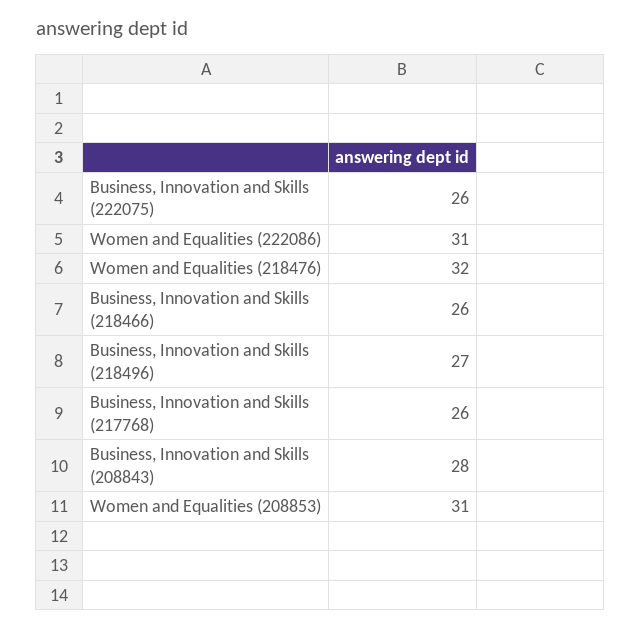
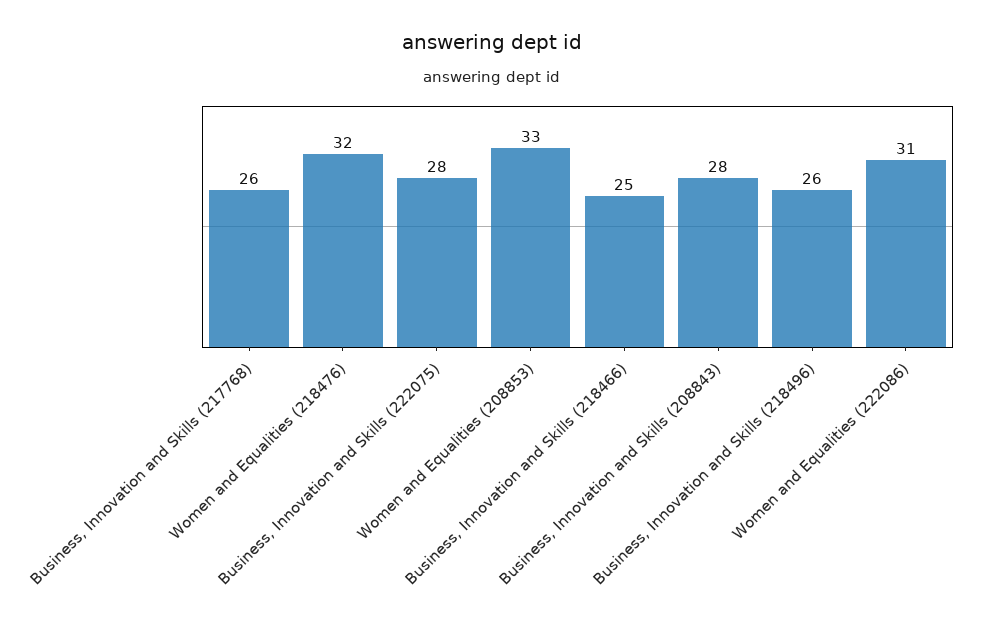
Business, Innovation and Skills (222075): 26 -> 28
Business, Innovation and Skills (218466): 26 -> 25
Business, Innovation and Skills (218496): 27 -> 26
Women and Equalities (208853): 31 -> 33

